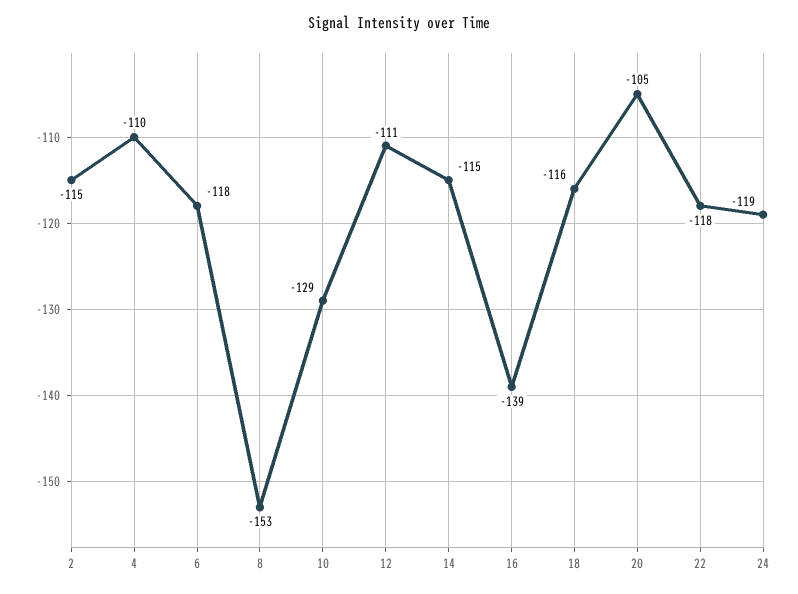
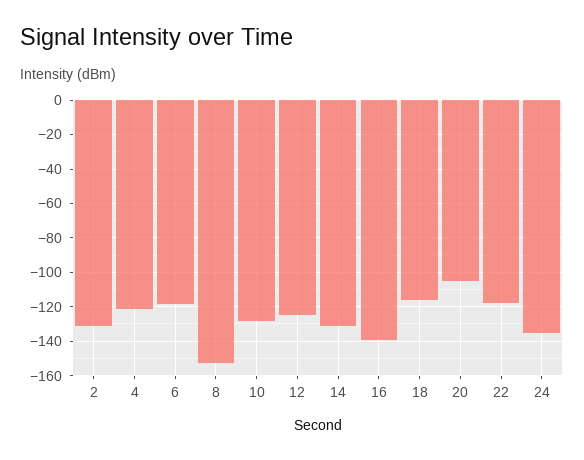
2: -115 -> -130
4: -110 -> -120
12: -111 -> -125
14: -115 -> -130
24: -119 -> -135

